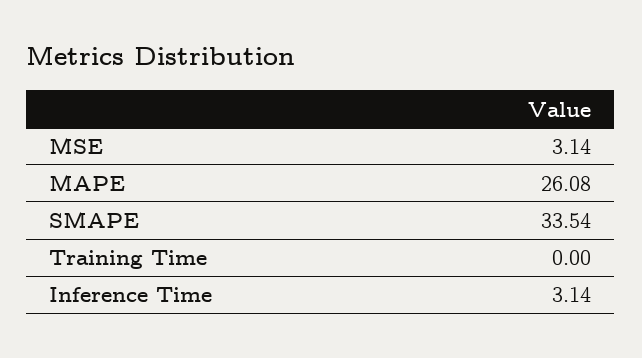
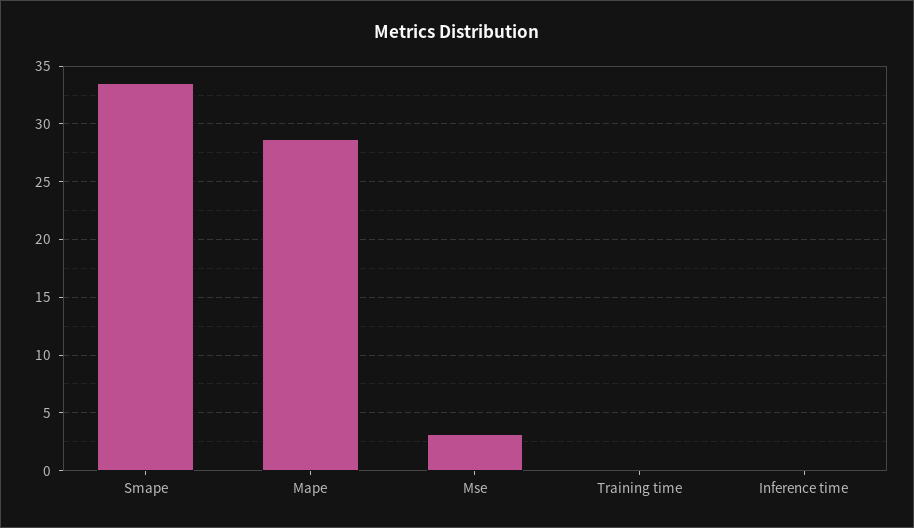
MAPE: 26.08 -> 29
Inference Time: 3.14 -> 0

